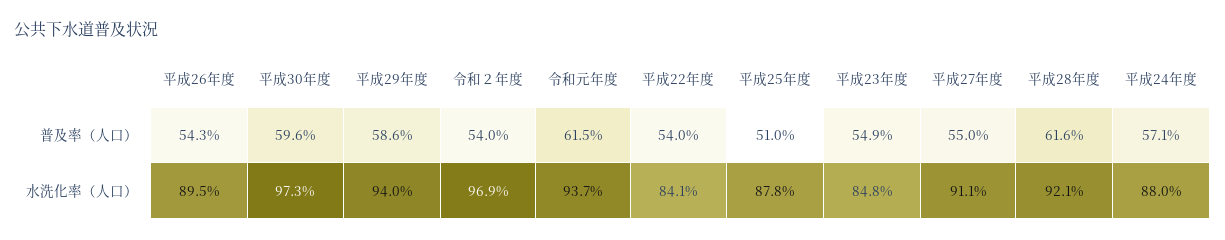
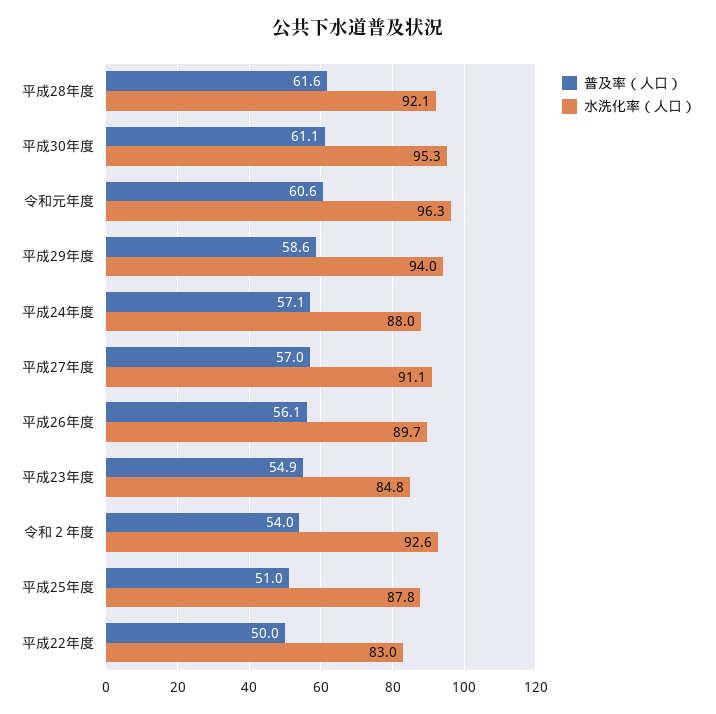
普及率（人口）, 平成26年度: 54.3 -> 56.1
普及率（人口）, 平成30年度: 59.6 -> 61.1
普及率（人口）, 令和元年度: 61.5 -> 60.6
普及率（人口）, 平成22年度: 54 -> 50
普及率（人口）, 平成27年度: 55 -> 57
水洗化率（人口）, 平成26年度: 89.5 -> 89.7
水洗化率（人口）, 平成30年度: 97.3 -> 95.3
水洗化率（人口）, 令和２年度: 96.9 -> 92.6
水洗化率（人口）, 令和元年度: 93.7 -> 96.3
水洗化率（人口）, 平成22年度: 84.1 -> 83

